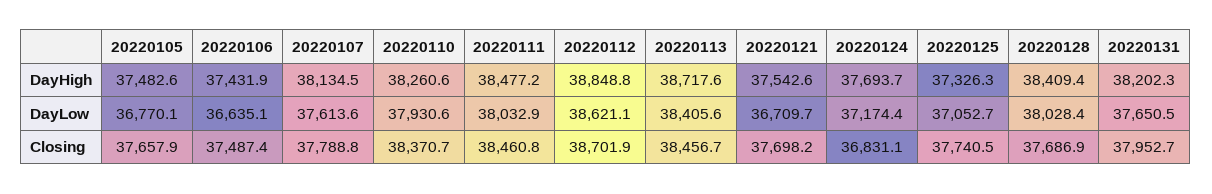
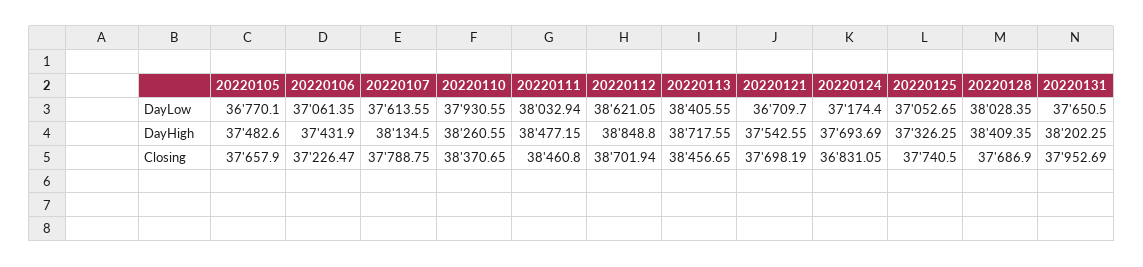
20220106, DayLow: 36635.1 -> 37061.35
20220106, Closing: 37487.4 -> 37226.47

